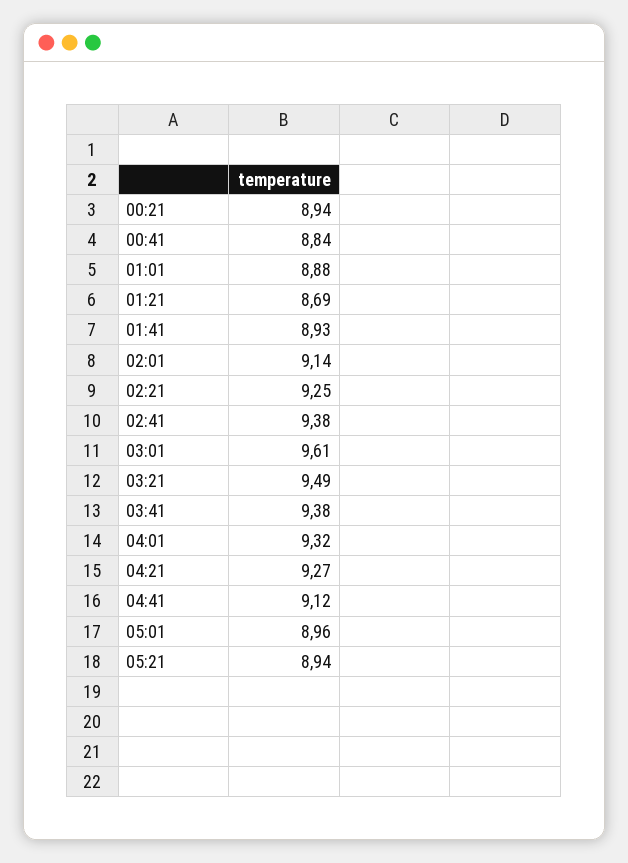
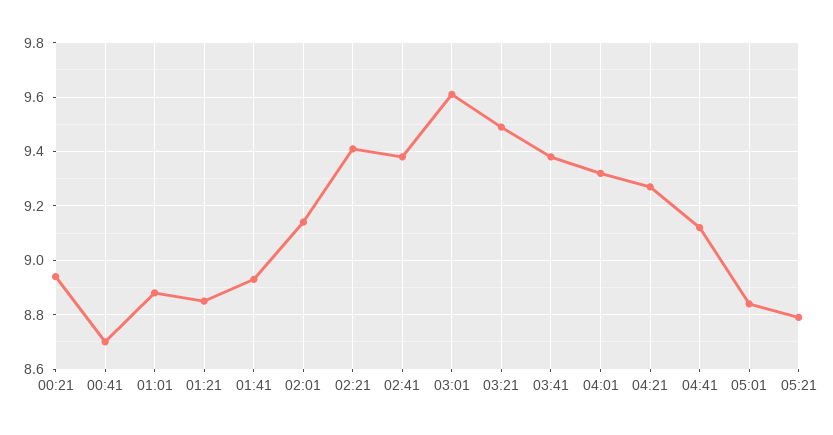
00:41: 8.84 -> 8.7
01:21: 8.69 -> 8.85
02:21: 9.25 -> 9.4
05:01: 8.96 -> 8.85
05:21: 8.94 -> 8.8

